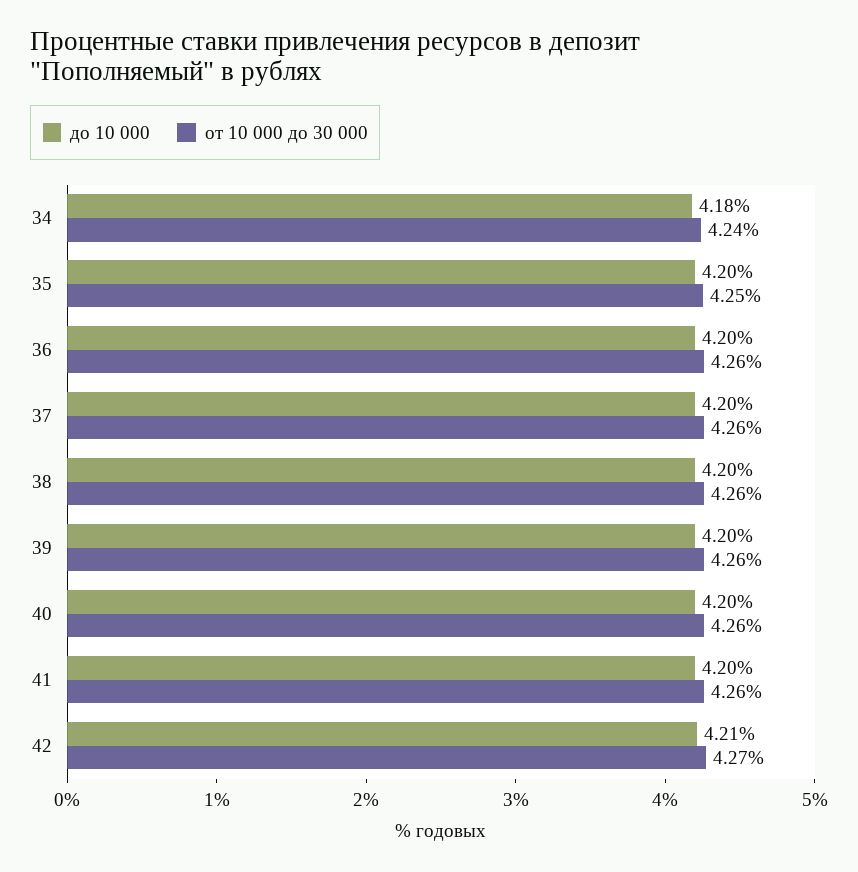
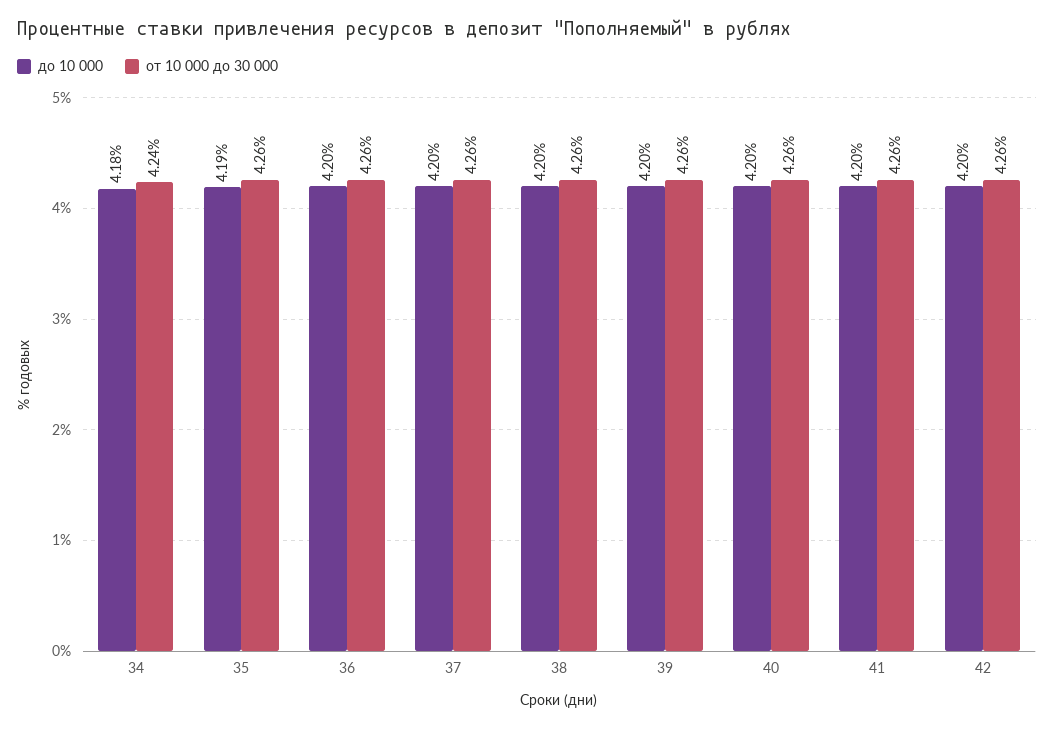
до 10 000, 35: 4.2 -> 4.19
от 10 000 до 30 000, 35: 4.25 -> 4.26
до 10 000, 42: 4.21 -> 4.2
от 10 000 до 30 000, 42: 4.27 -> 4.26

